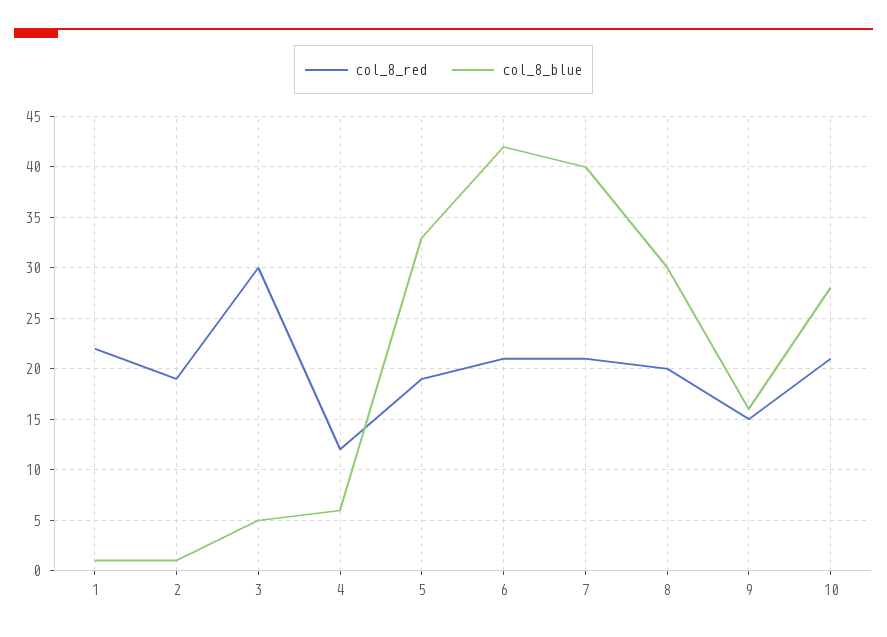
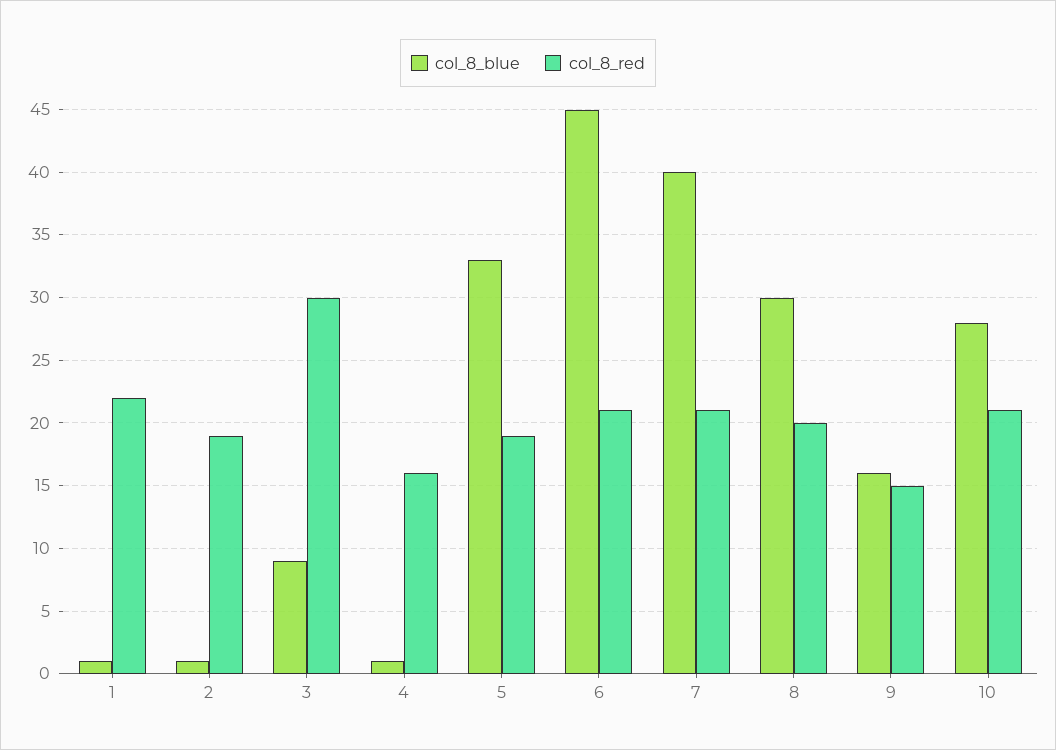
col_8_blue, 3: 5 -> 9
col_8_red, 4: 12 -> 16
col_8_blue, 4: 6 -> 1
col_8_blue, 6: 42 -> 45

